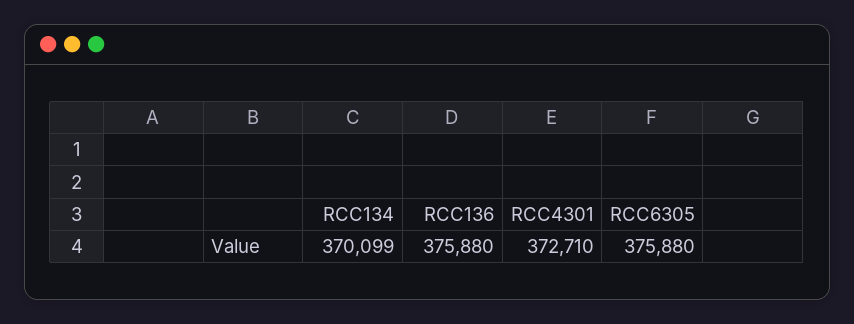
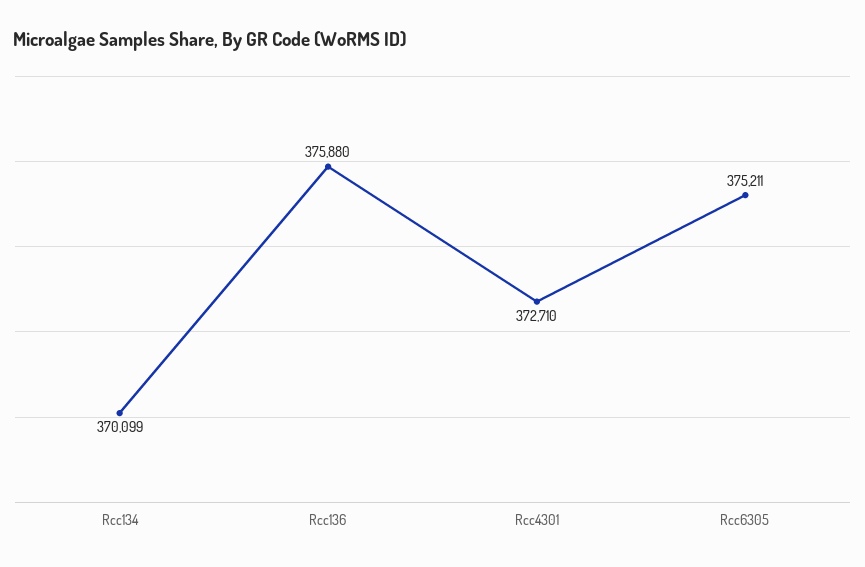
RCC6305: 375880 -> 375211

